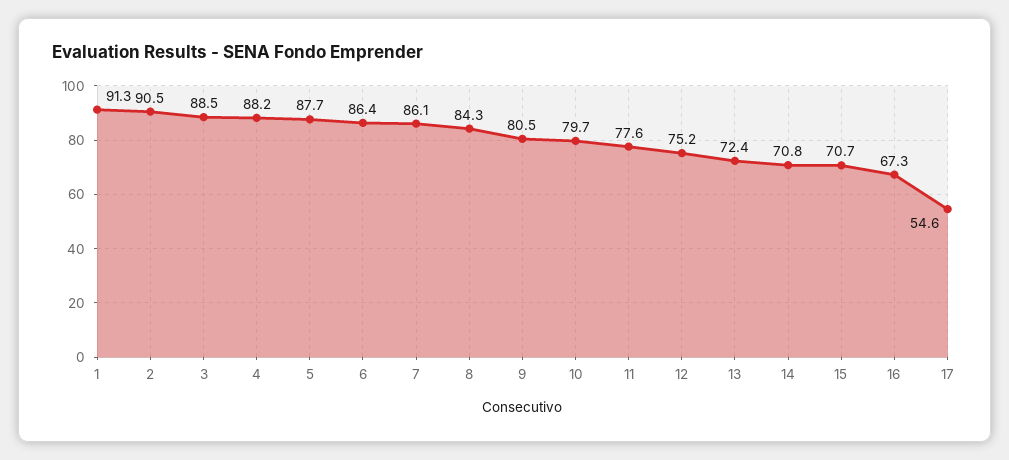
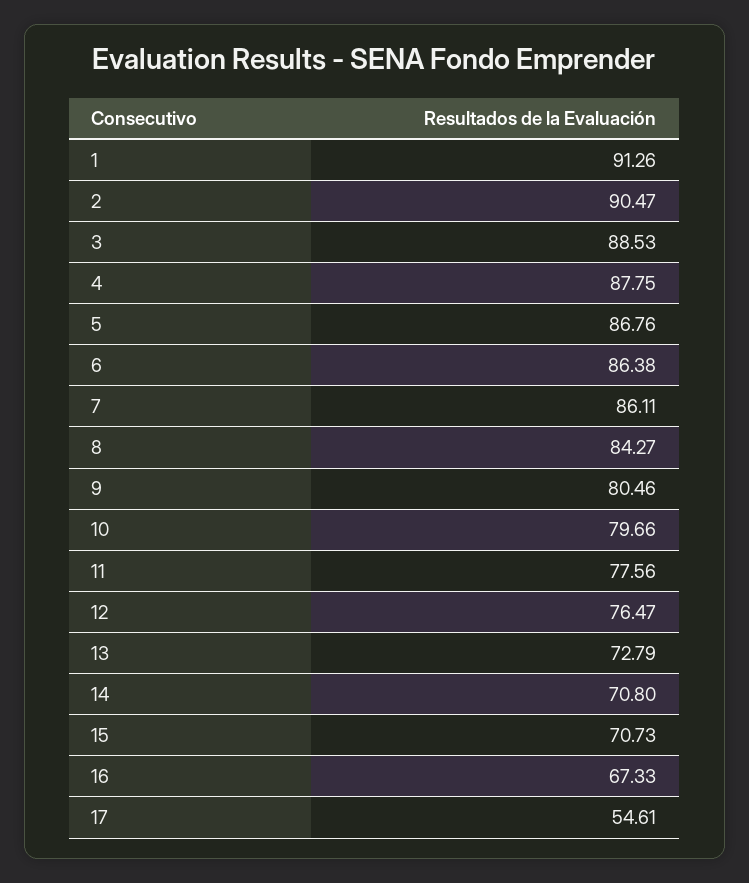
4: 88.2 -> 87.75
5: 87.7 -> 86.76
12: 75.2 -> 76.47
13: 72.4 -> 72.79

